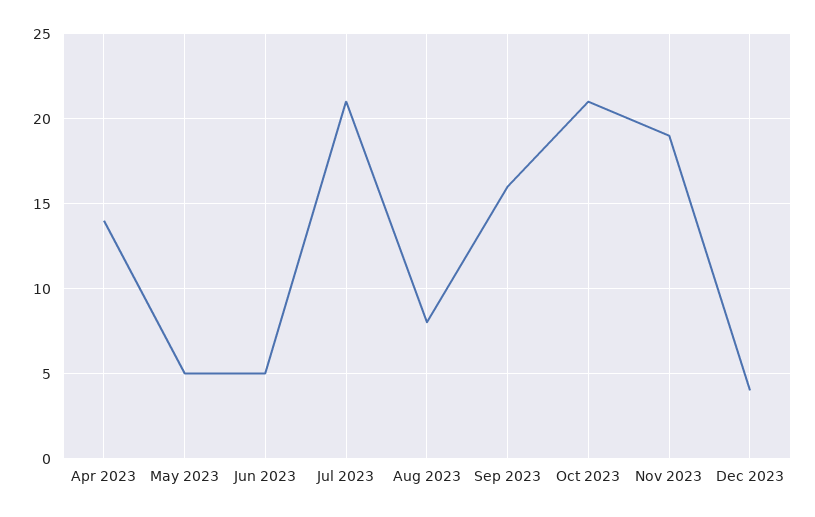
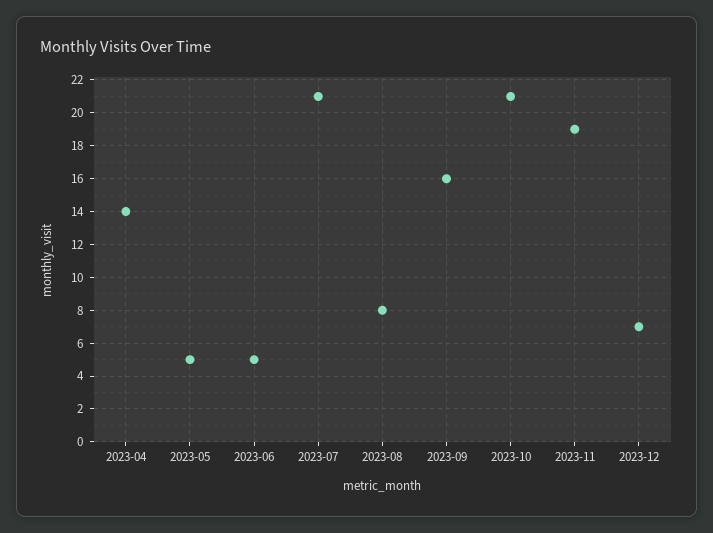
Dec 2023: 4 -> 7

